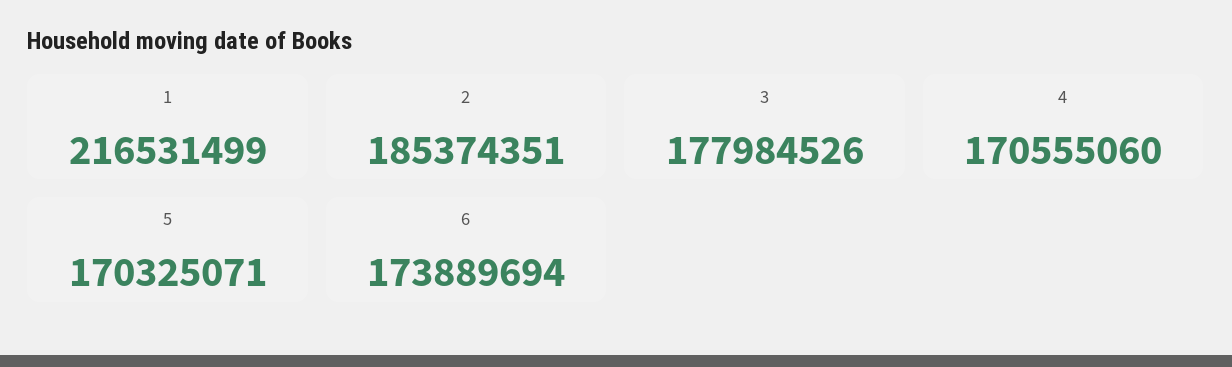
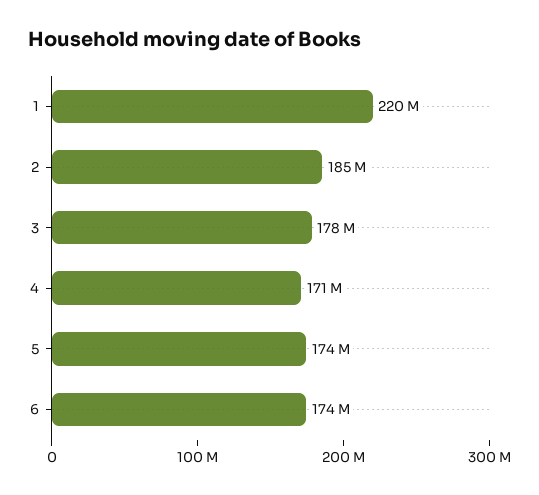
1: 216531499 -> 220000000
5: 170325071 -> 174000000

